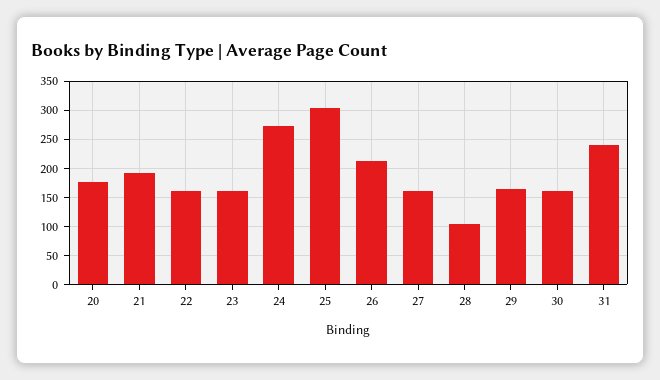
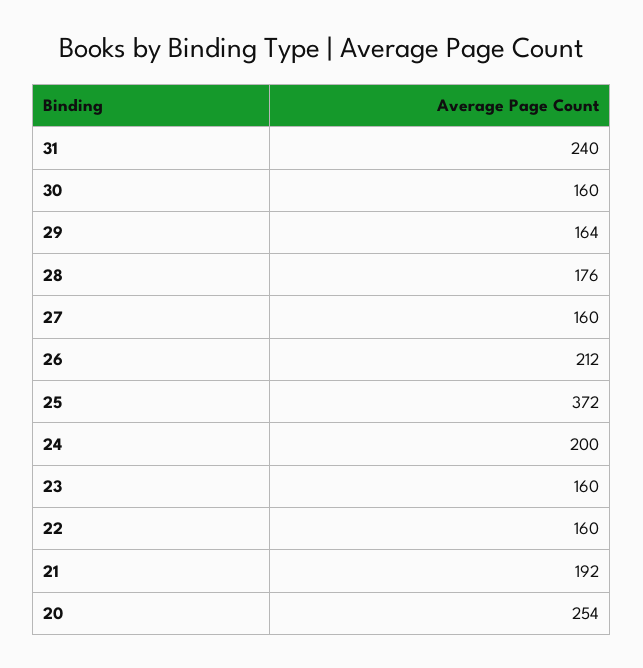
20: 175 -> 254
24: 275 -> 200
25: 300 -> 372
28: 100 -> 176

